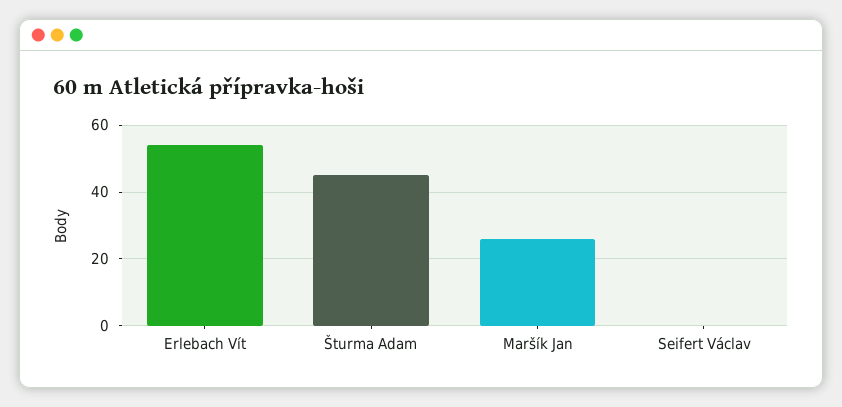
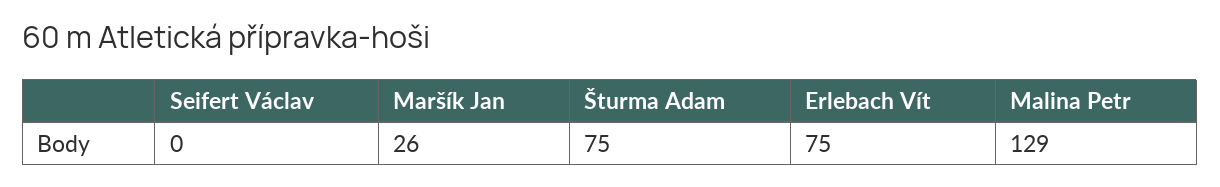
Erlebach Vít: 55 -> 75
Šturma Adam: 45 -> 75
Malina Petr: none -> 129

